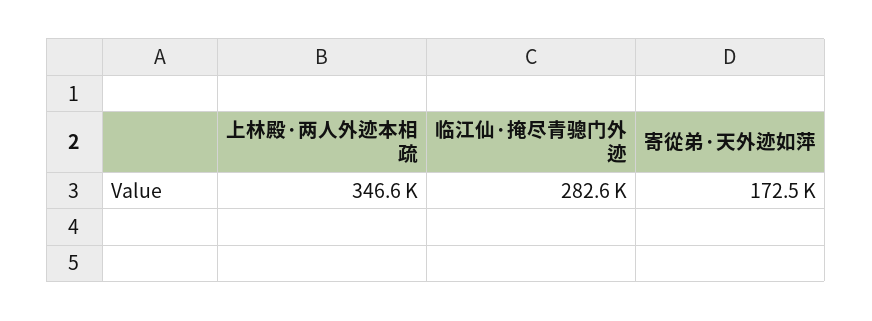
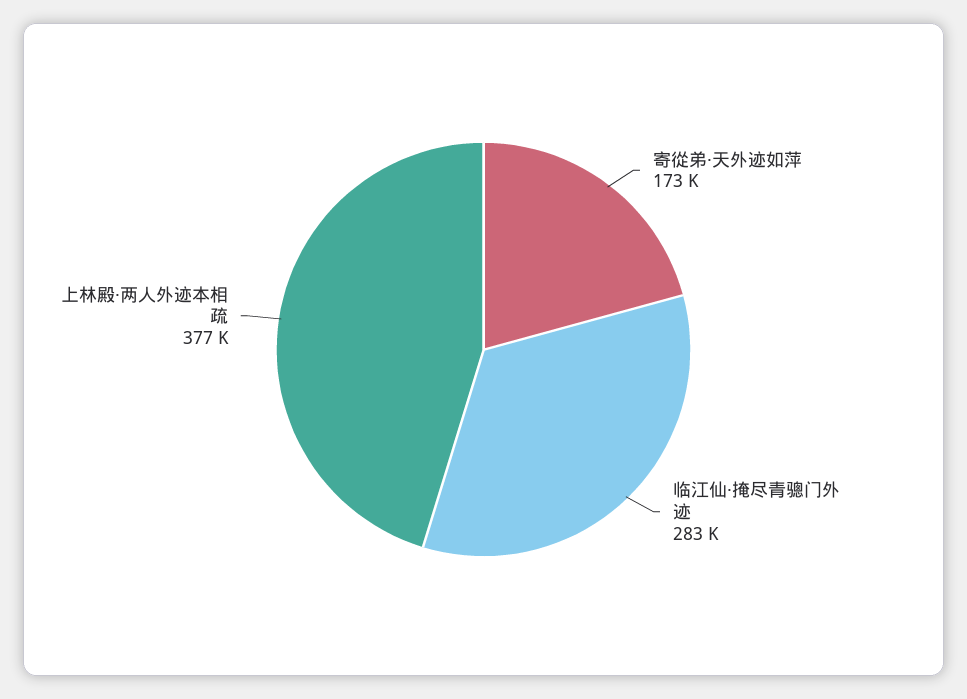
上林殿·两人外迹本相疏: 346600 -> 377000

